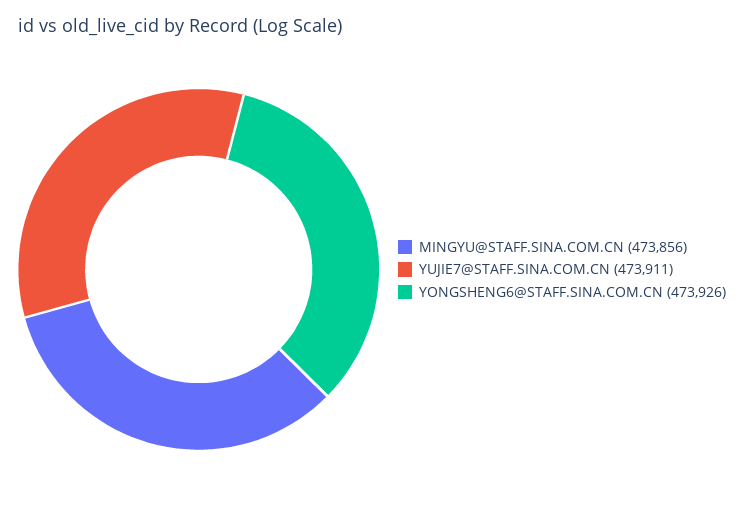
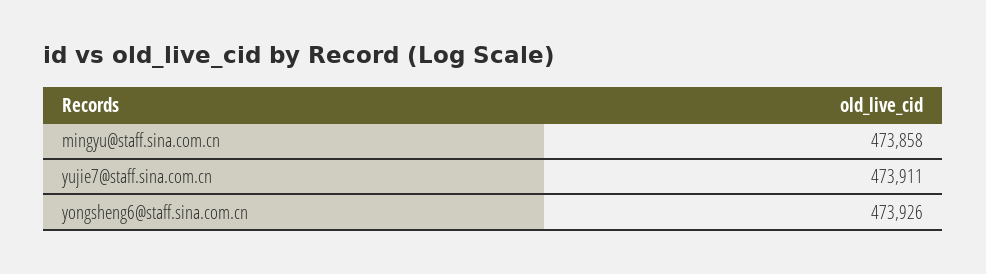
MINGYU@STAFF.SINA.COM.CN: 473856 -> 473858

